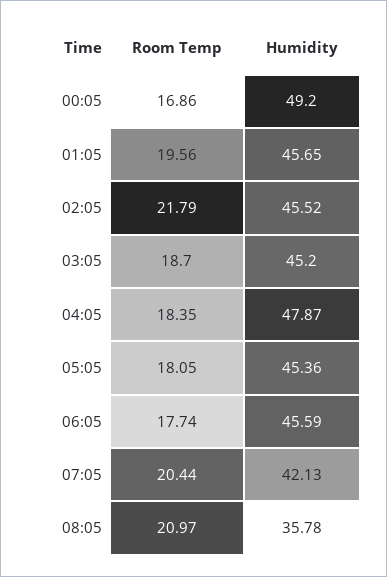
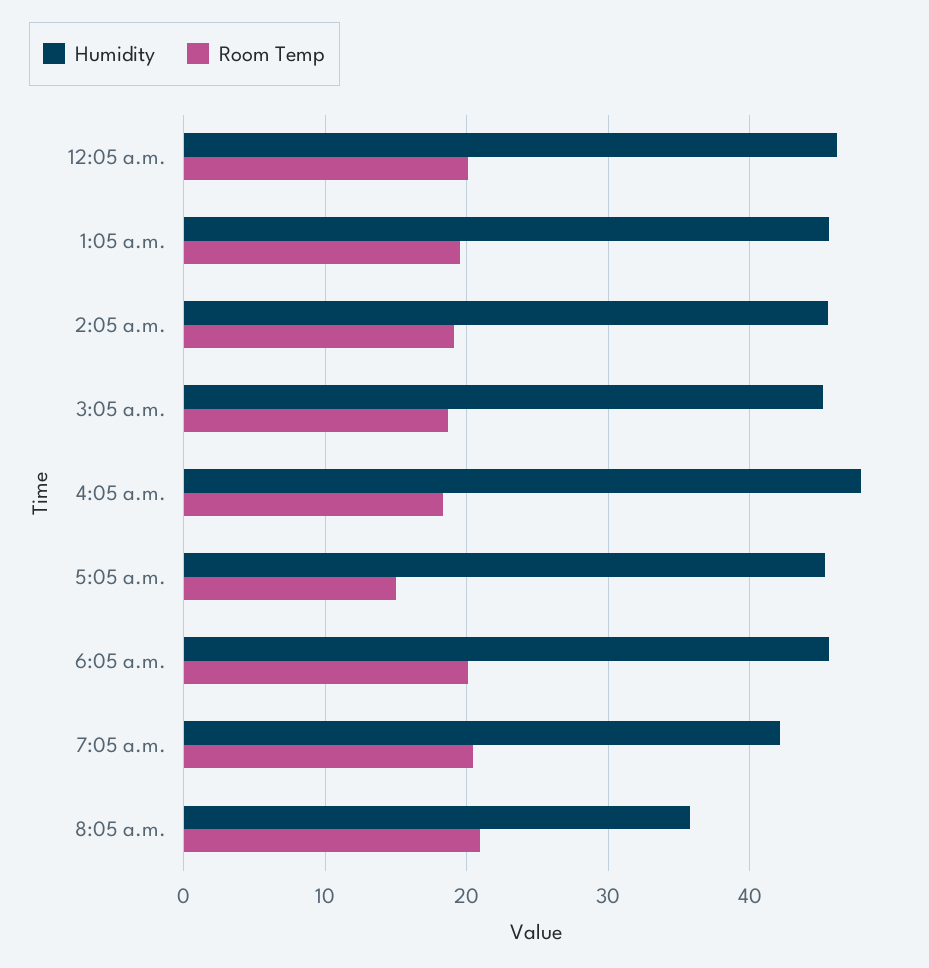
Room Temp, 00:05: 16.86 -> 20
Humidity, 00:05: 49.2 -> 46
Room Temp, 02:05: 21.79 -> 19
Room Temp, 05:05: 18.05 -> 15
Room Temp, 06:05: 17.74 -> 20

